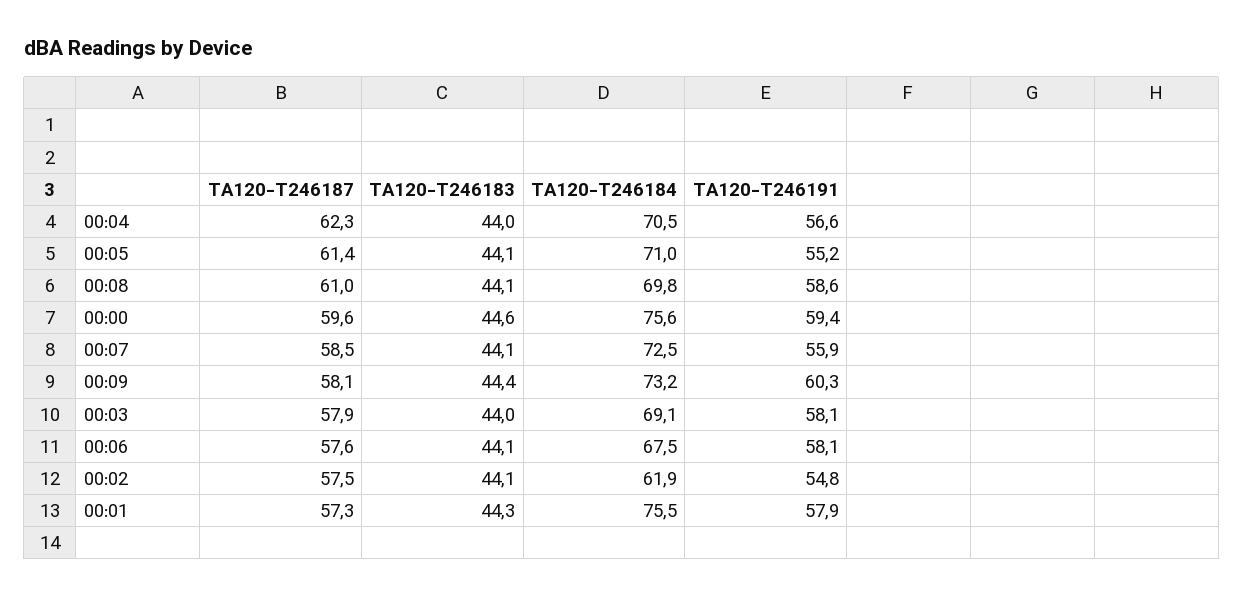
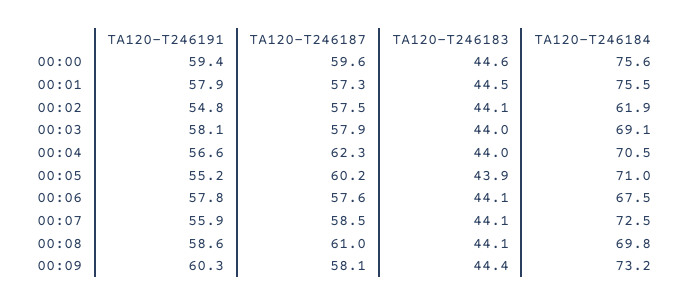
TA120-T246187, 00:05: 61.4 -> 60.2
TA120-T246183, 00:05: 44.1 -> 43.9
TA120-T246191, 00:06: 58.1 -> 57.8
TA120-T246183, 00:01: 44.3 -> 44.5

